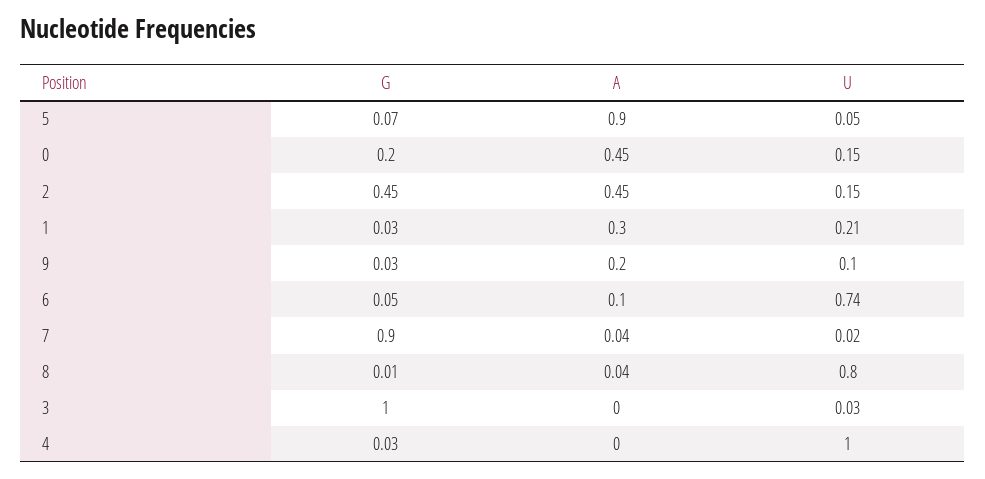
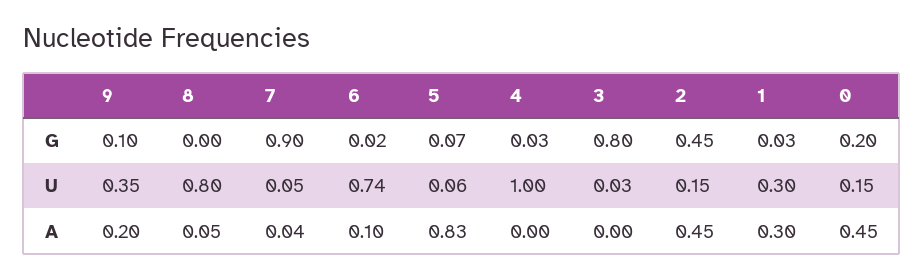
A, 5: 0.9 -> 0.83
U, 5: 0.05 -> 0.06
U, 1: 0.21 -> 0.3
G, 9: 0.03 -> 0.1
U, 9: 0.1 -> 0.35
G, 6: 0.05 -> 0.02
U, 7: 0.02 -> 0.05
G, 8: 0.01 -> 0
A, 8: 0.04 -> 0.05
G, 3: 1 -> 0.8

